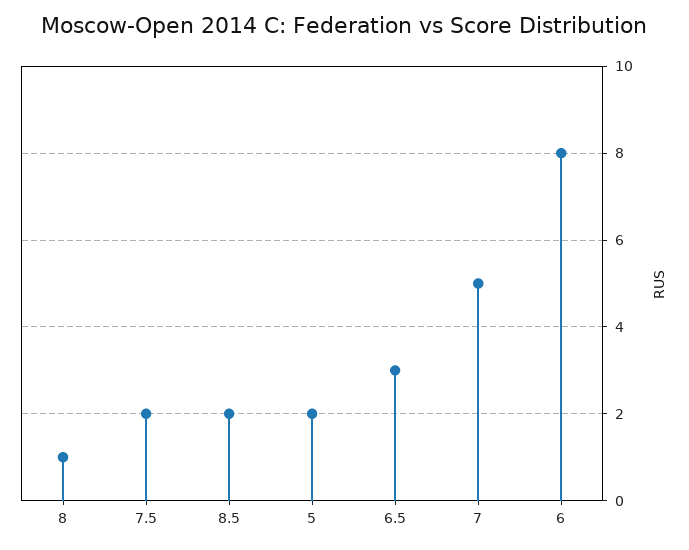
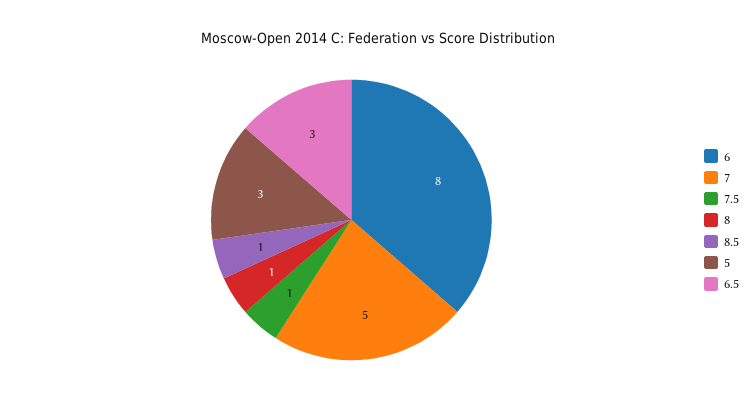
7.5: 2 -> 1
8.5: 2 -> 1
5: 2 -> 3

